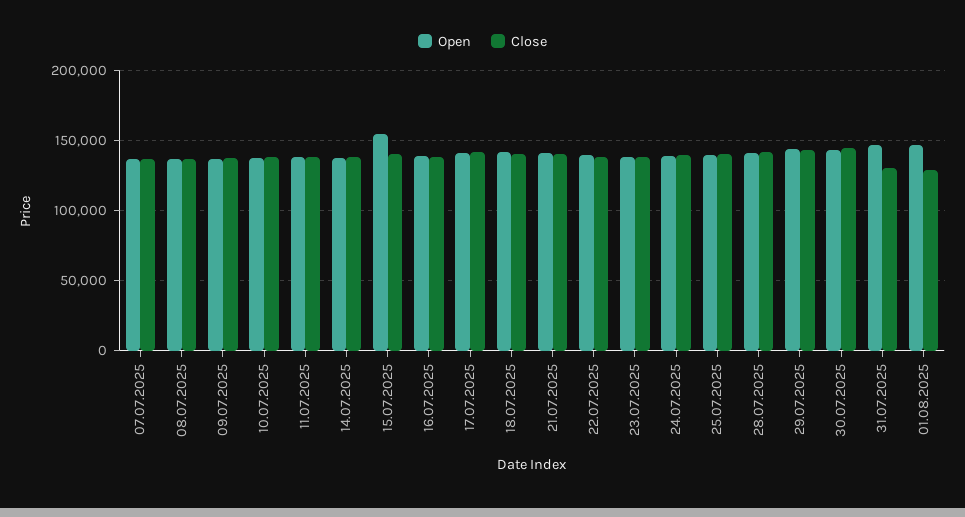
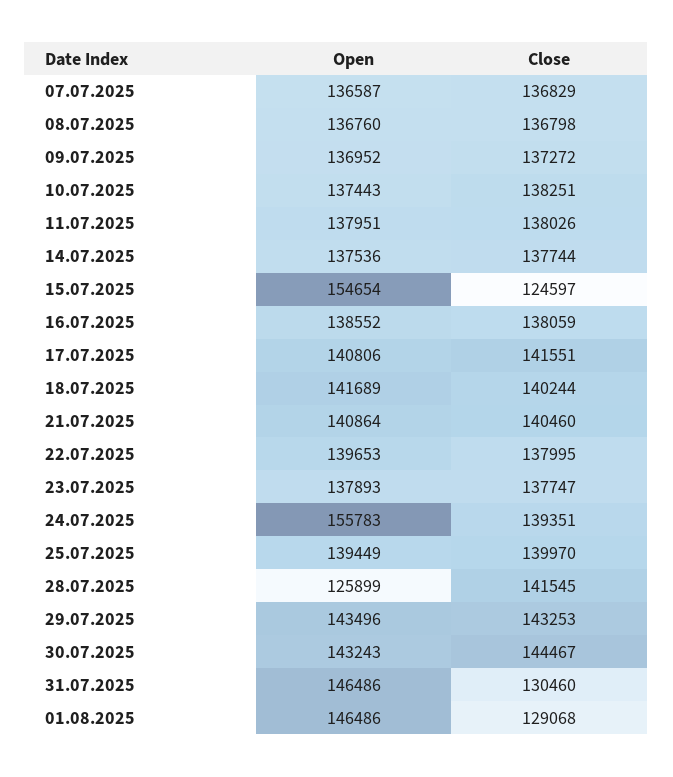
Close, 15.07.2025: 140000 -> 124597
Open, 24.07.2025: 140000 -> 155783
Open, 28.07.2025: 140000 -> 125899

